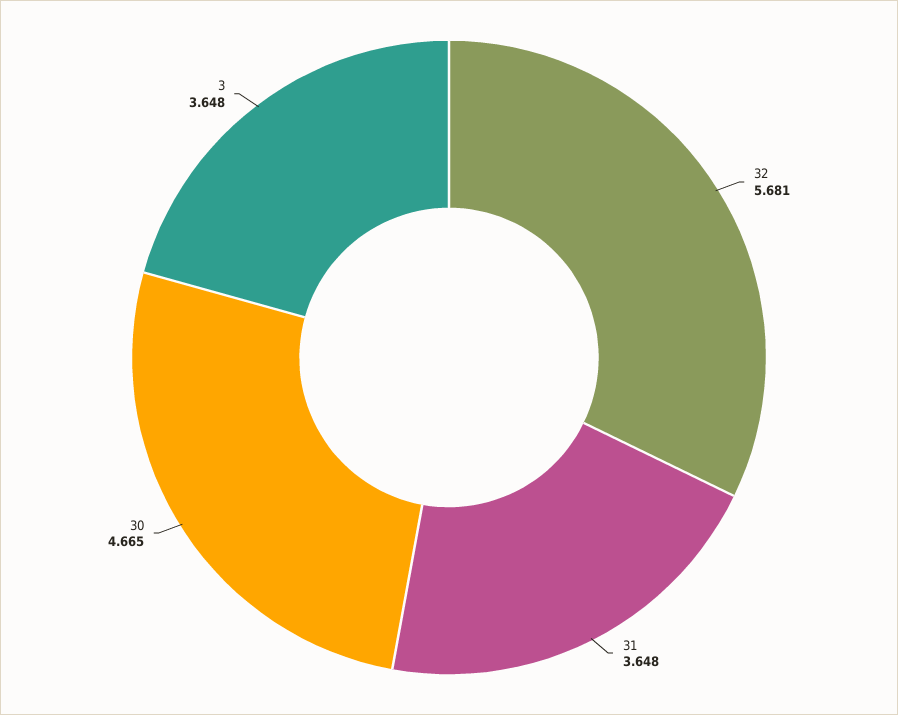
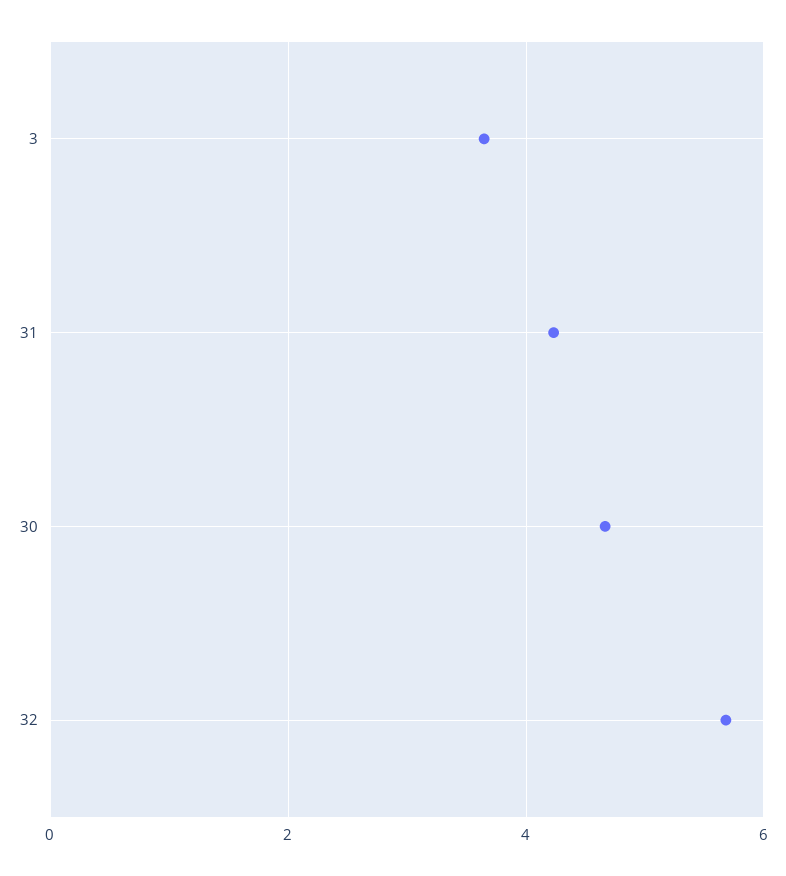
31: 3.648 -> 4.2

